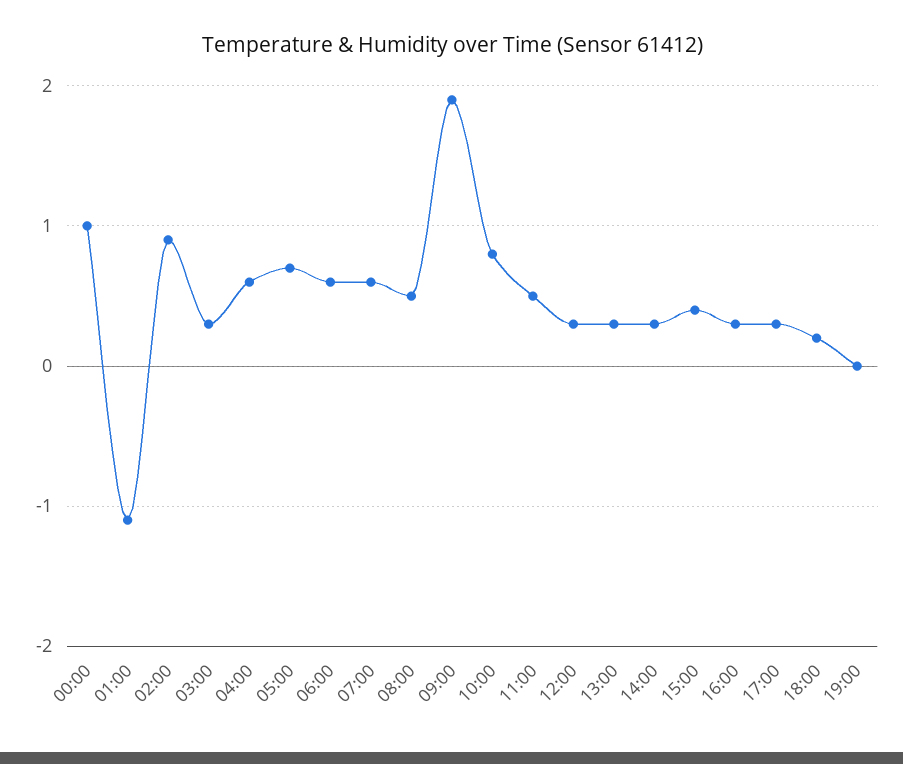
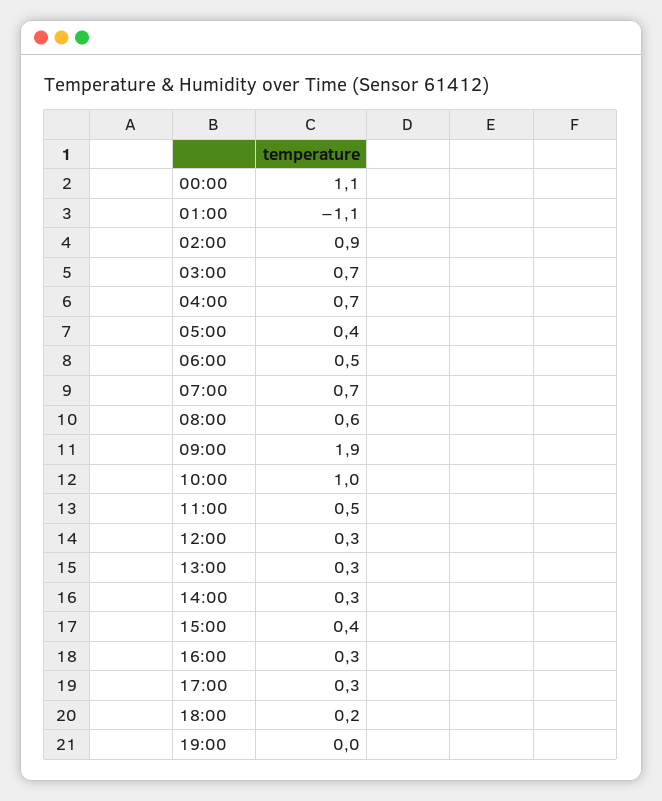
00:00: 1 -> 1.1
03:00: 0.3 -> 0.7
04:00: 0.6 -> 0.7
05:00: 0.7 -> 0.4
06:00: 0.6 -> 0.5
07:00: 0.6 -> 0.7
08:00: 0.5 -> 0.6
10:00: 0.8 -> 1

